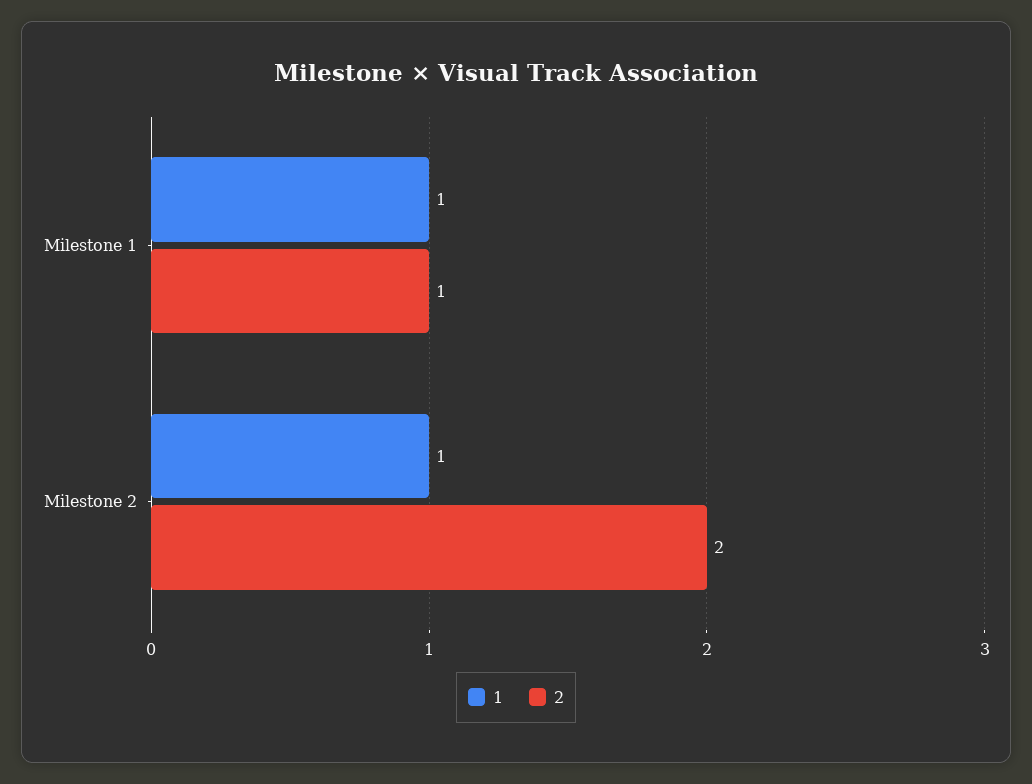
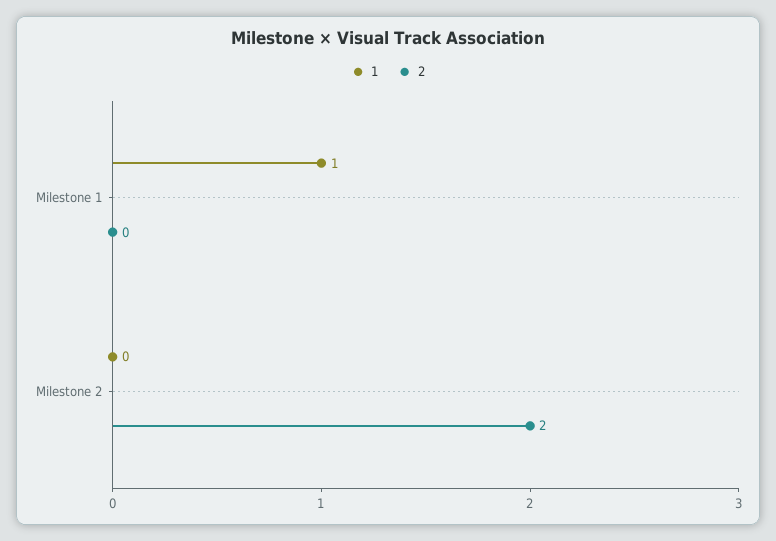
2, Milestone 1: 1 -> 0
1, Milestone 2: 1 -> 0

